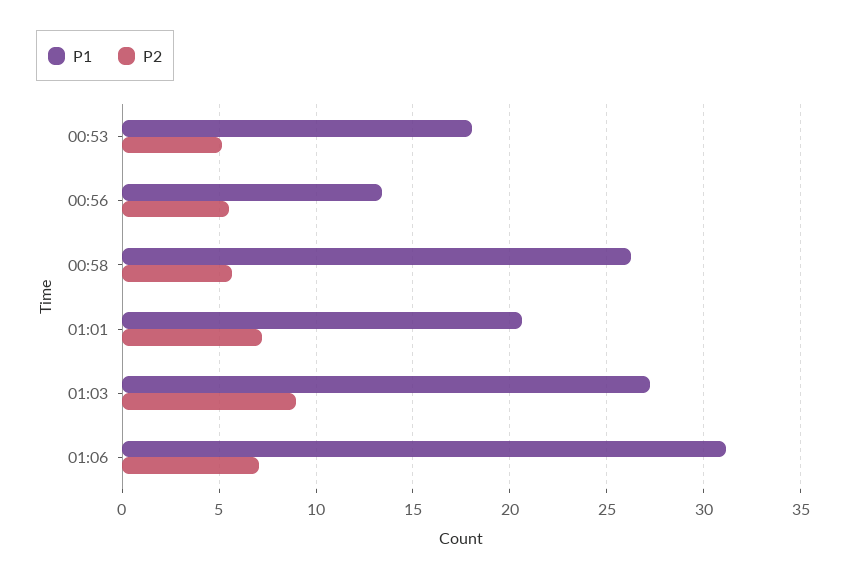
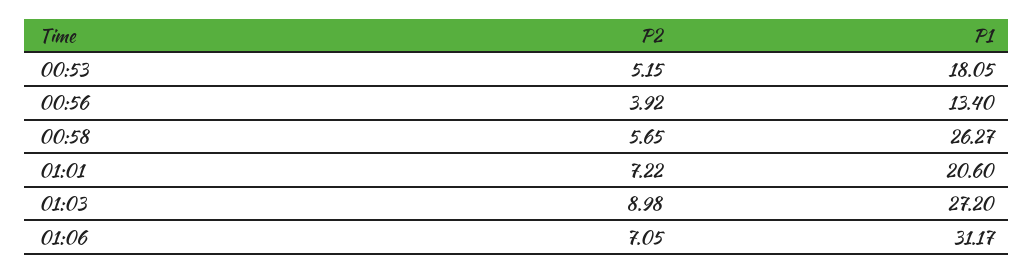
P2, 00:56: 5.5 -> 3.92

